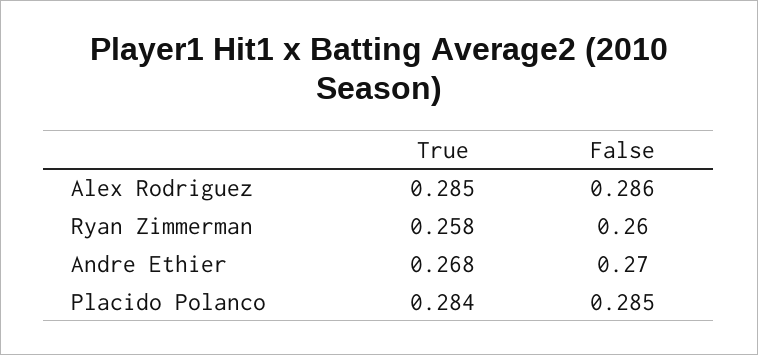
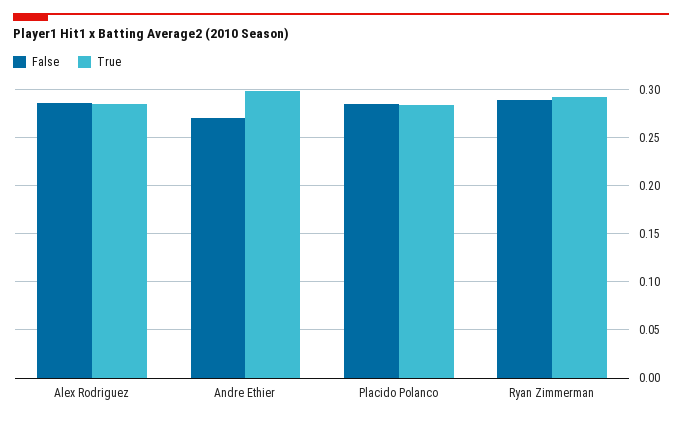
True, Ryan Zimmerman: 0.258 -> 0.29
False, Ryan Zimmerman: 0.26 -> 0.29
True, Andre Ethier: 0.268 -> 0.3

